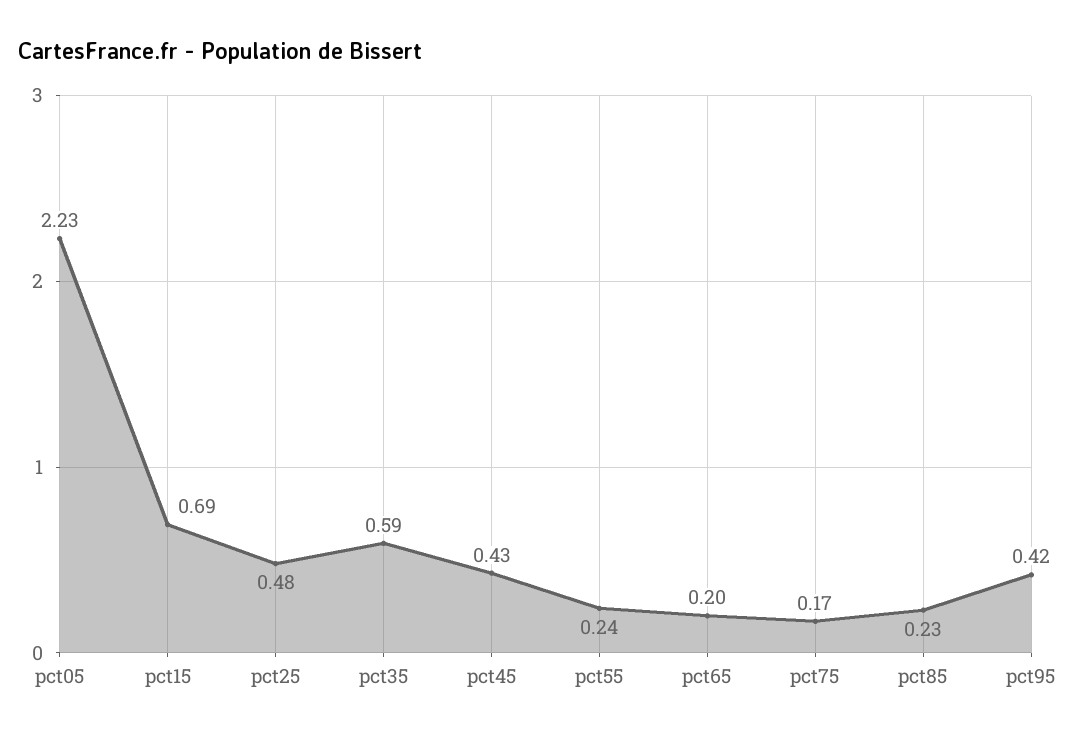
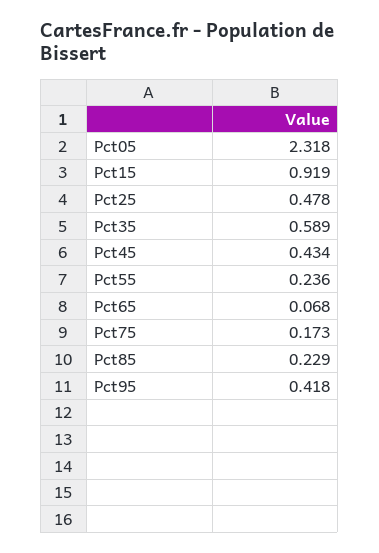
pct05: 2.23 -> 2.318
pct15: 0.69 -> 0.919
pct65: 0.2 -> 0.068

